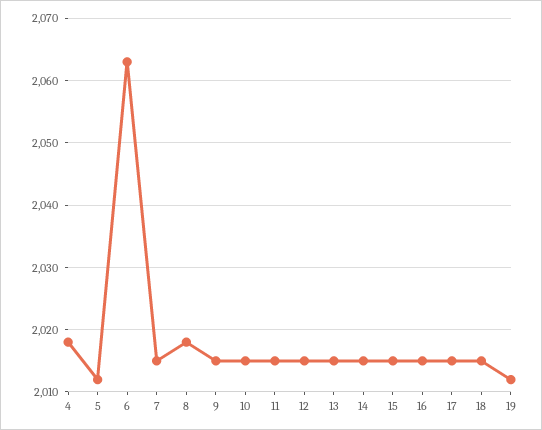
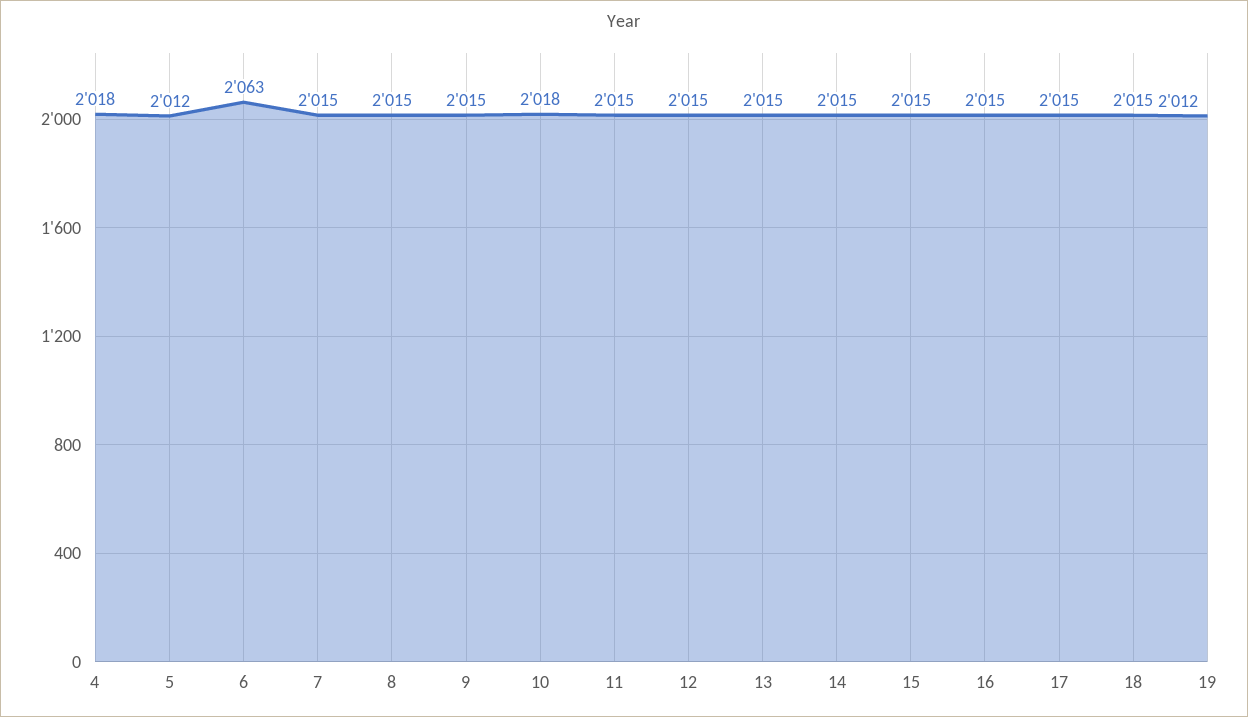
8: 2018 -> 2015
10: 2015 -> 2018

